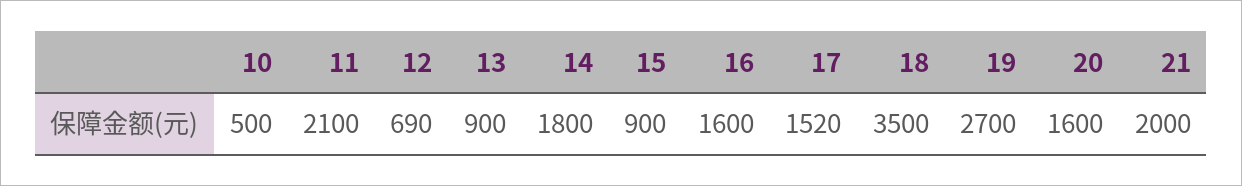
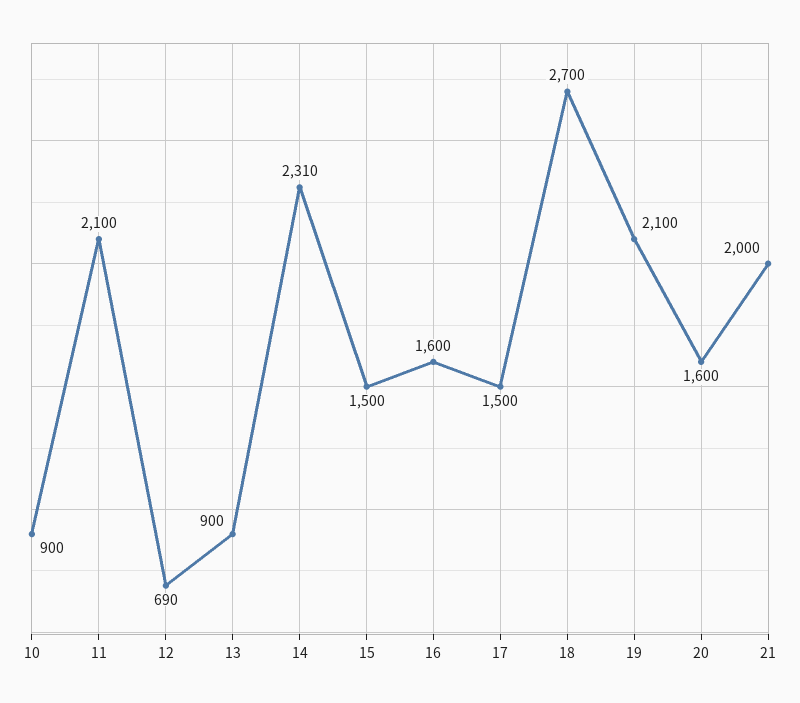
10: 500 -> 900
14: 1800 -> 2310
15: 900 -> 1500
17: 1520 -> 1500
18: 3500 -> 2700
19: 2700 -> 2100

